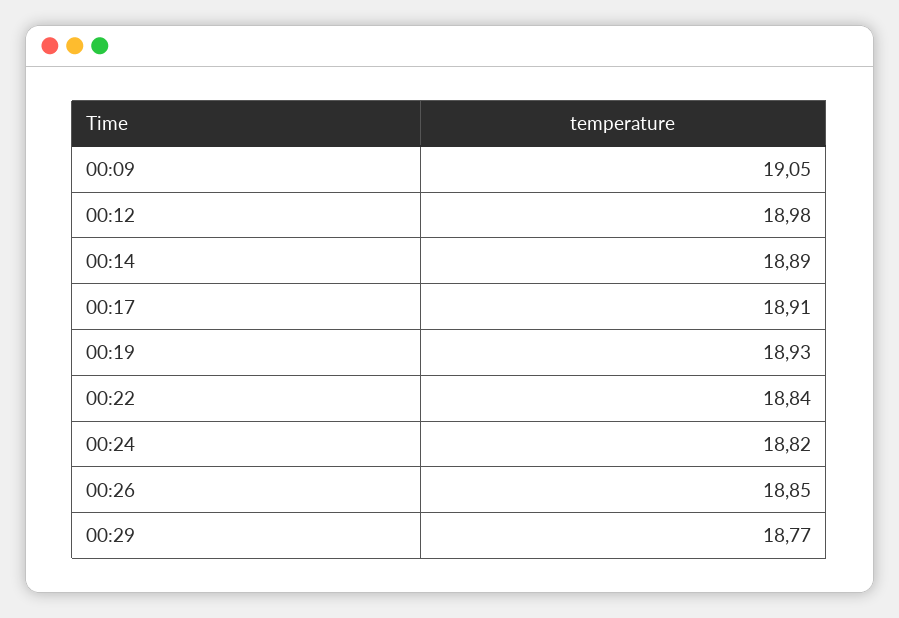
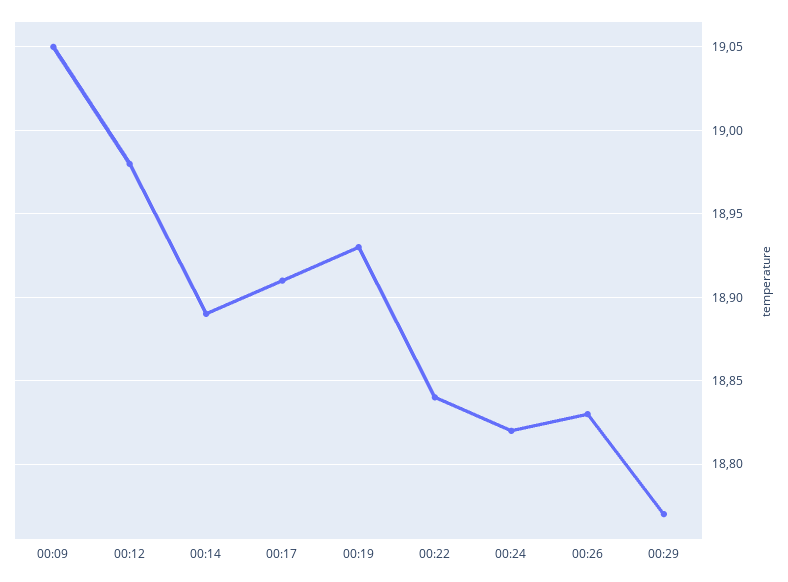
00:26: 18.85 -> 18.83

